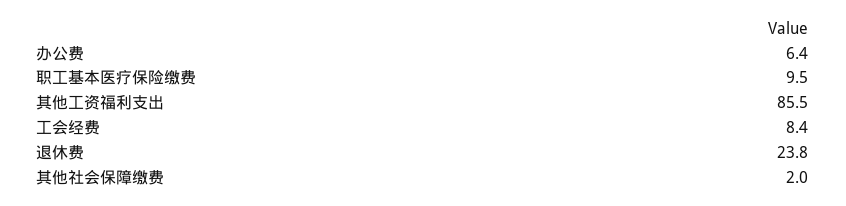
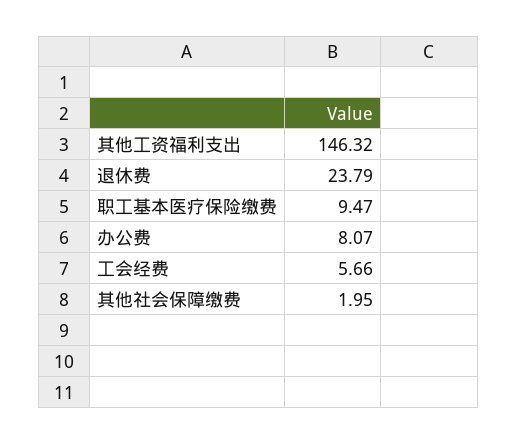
办公费: 6.4 -> 8.07
其他工资福利支出: 85.5 -> 146.32
工会经费: 8.4 -> 5.66

